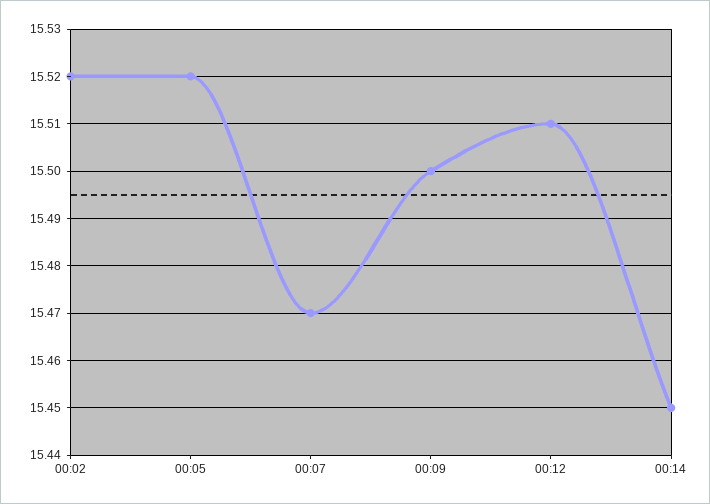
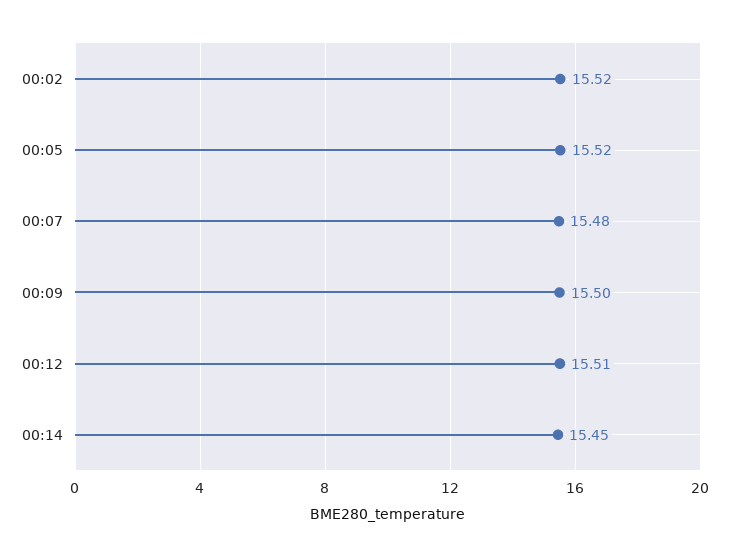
00:07: 15.47 -> 15.48

